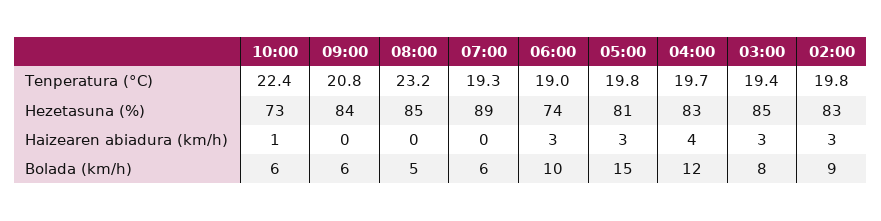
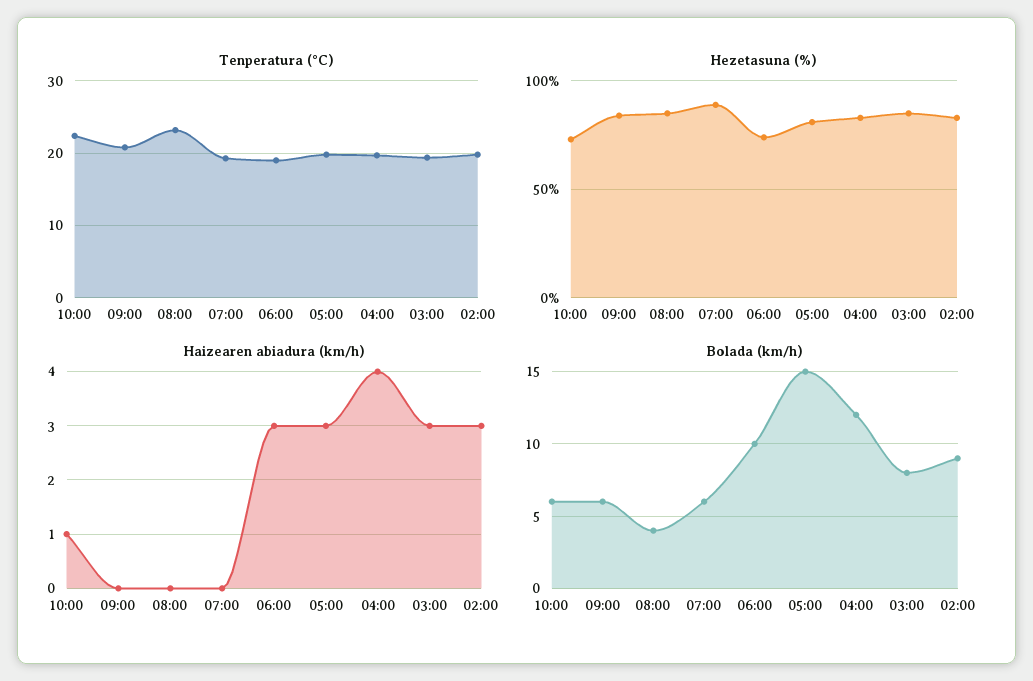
Bolada (km/h), 08:00: 5 -> 4

